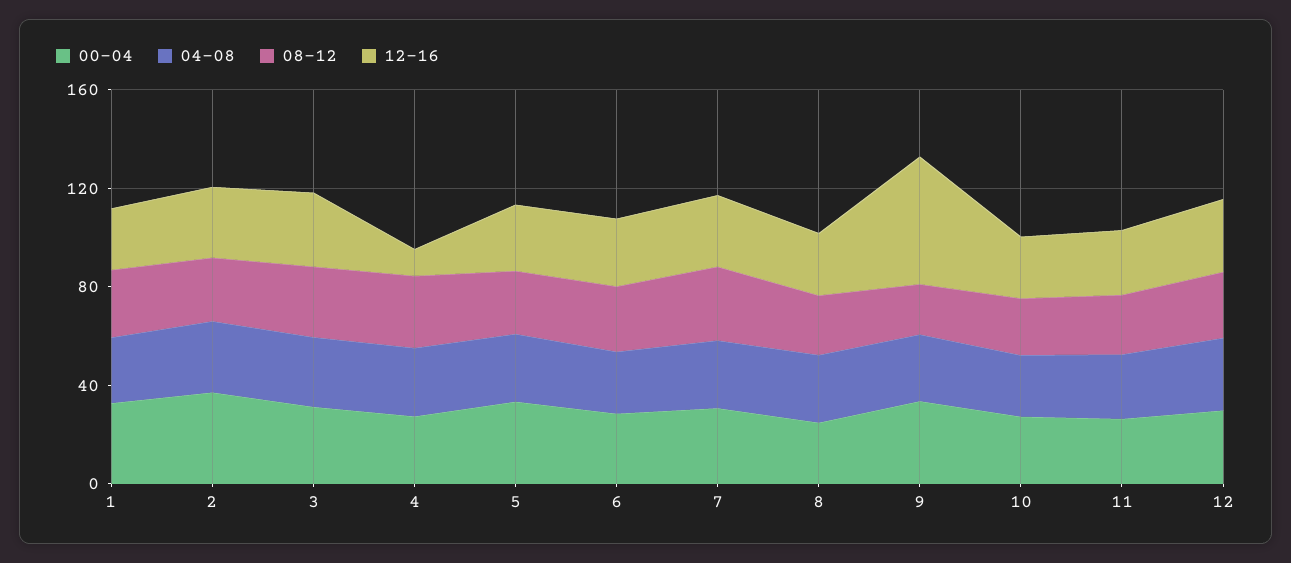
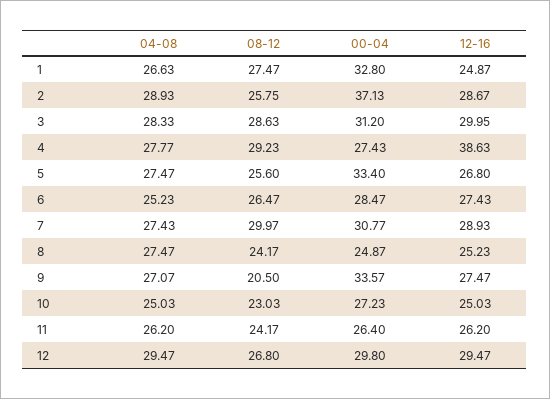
12-16, 4: 10 -> 38.63
12-16, 9: 50 -> 27.47

